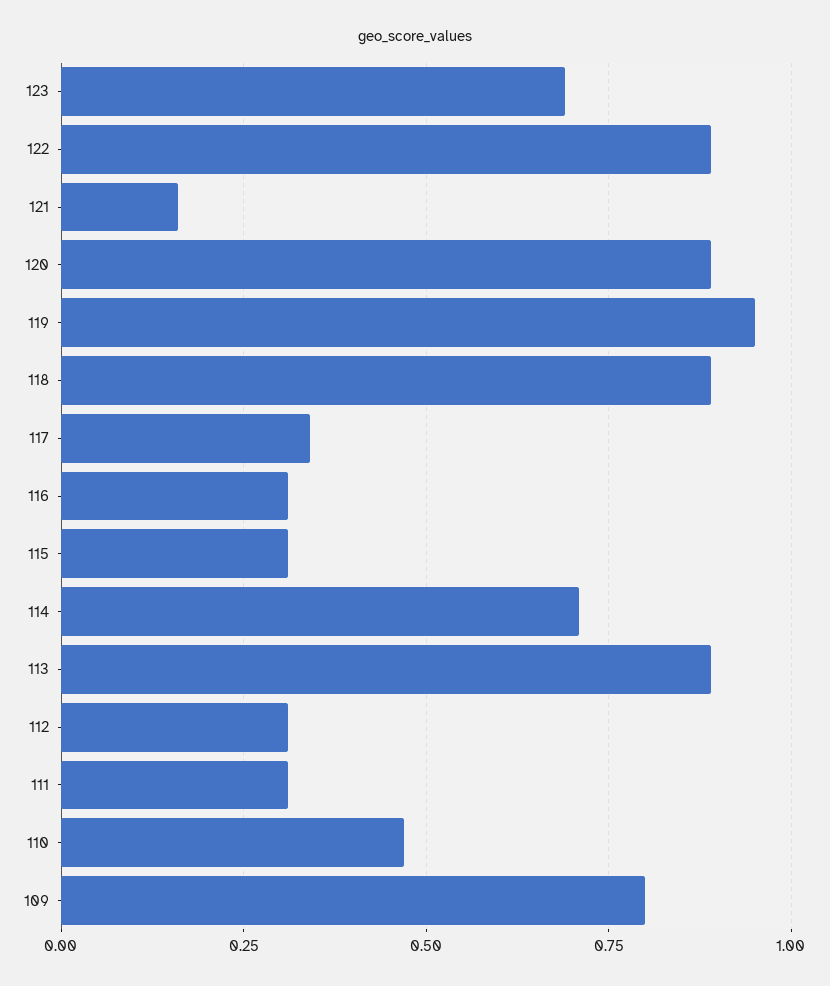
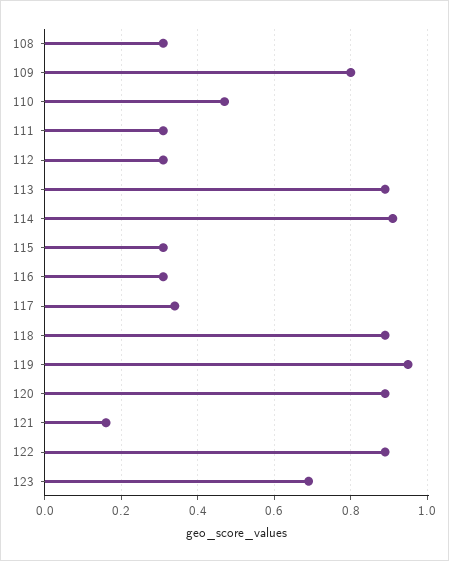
114: 0.7 -> 0.9
108: none -> 0.3

